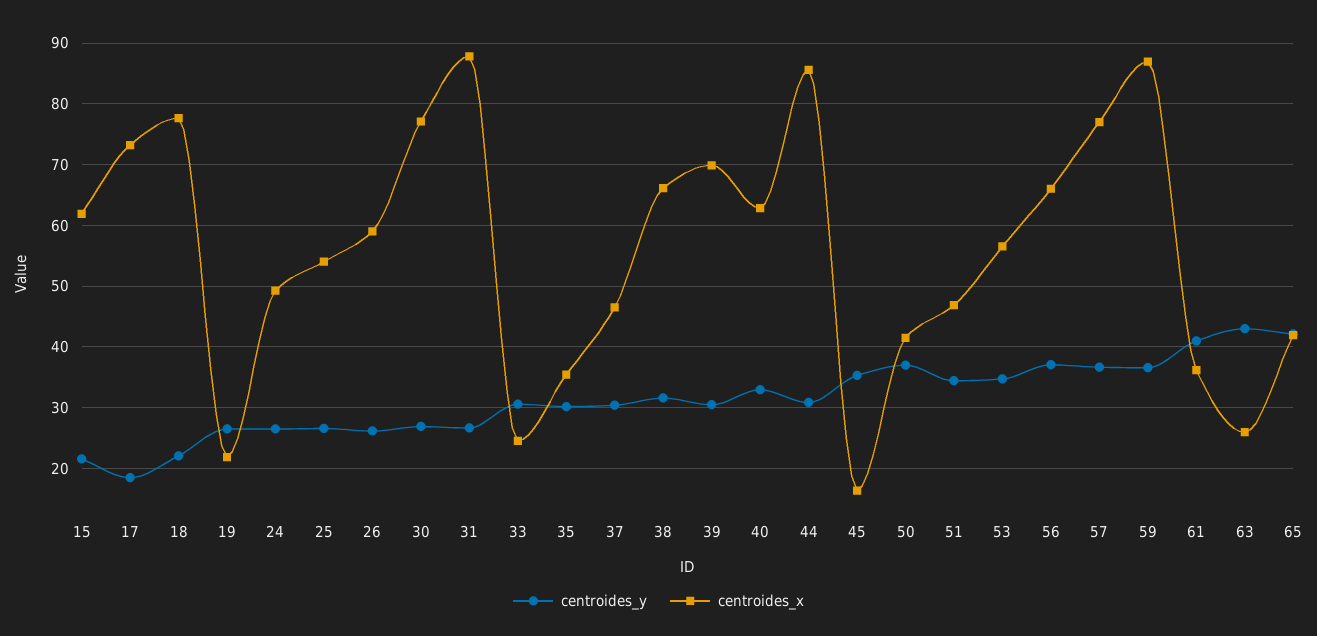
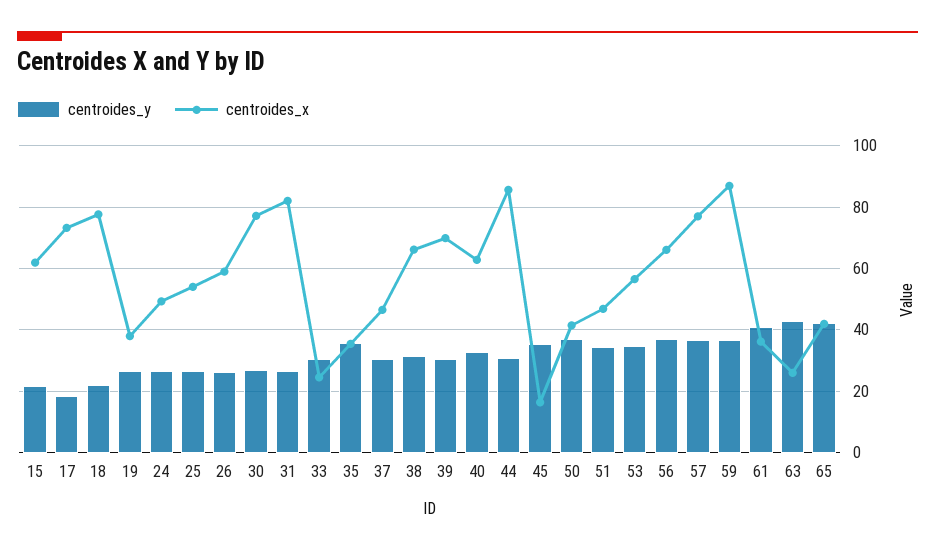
centroides_x, 19: 22 -> 38
centroides_x, 31: 88 -> 82
centroides_y, 35: 30 -> 36

